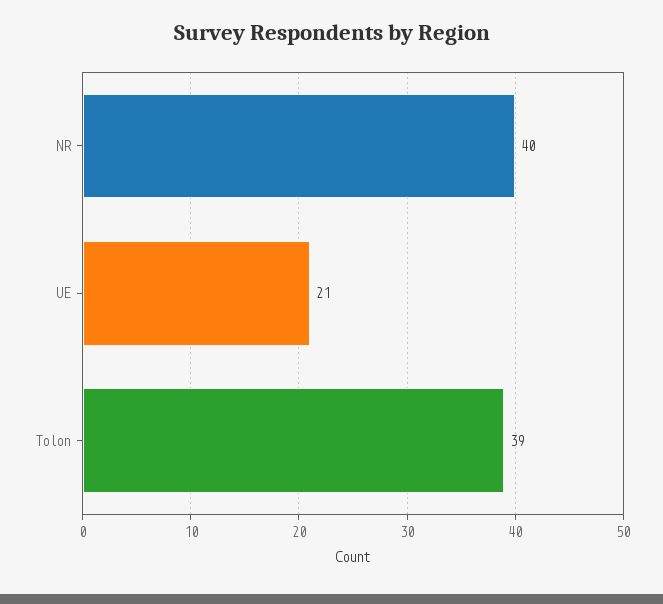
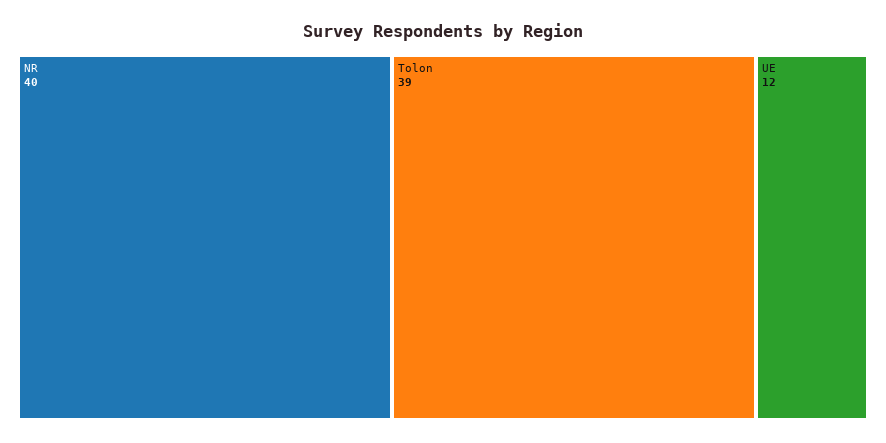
UE: 21 -> 12

